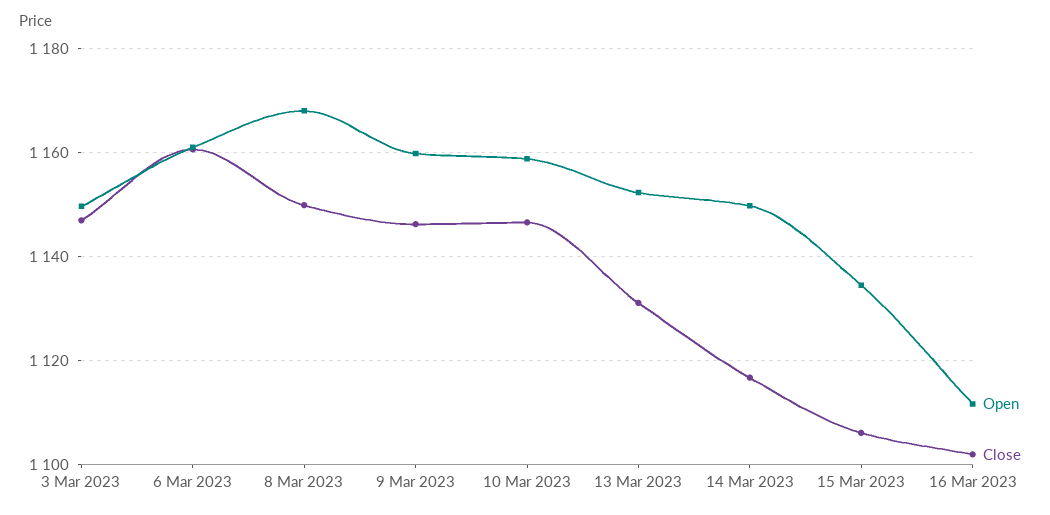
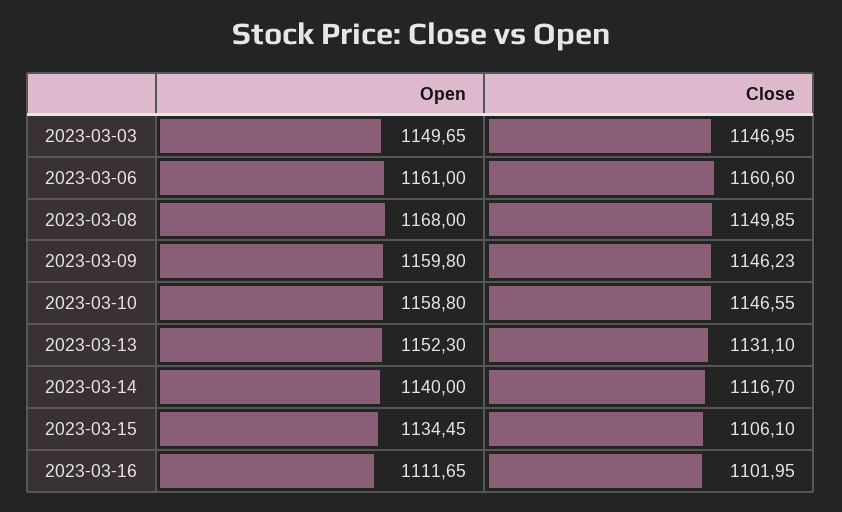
Open, 14 Mar 2023: 1150 -> 1140

